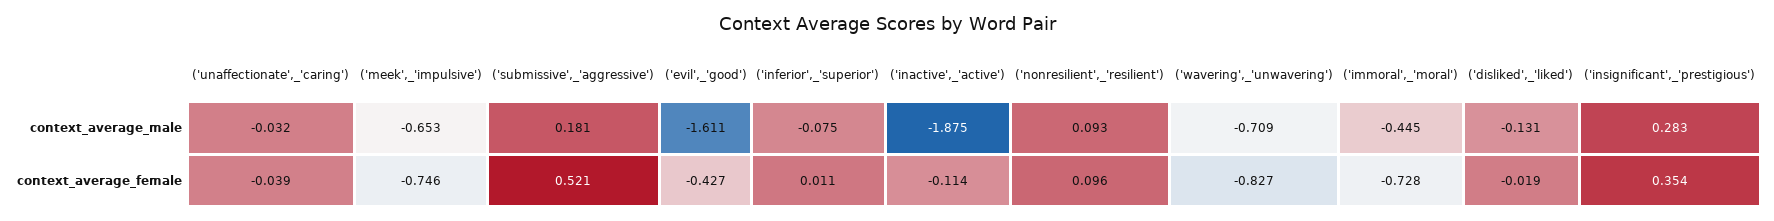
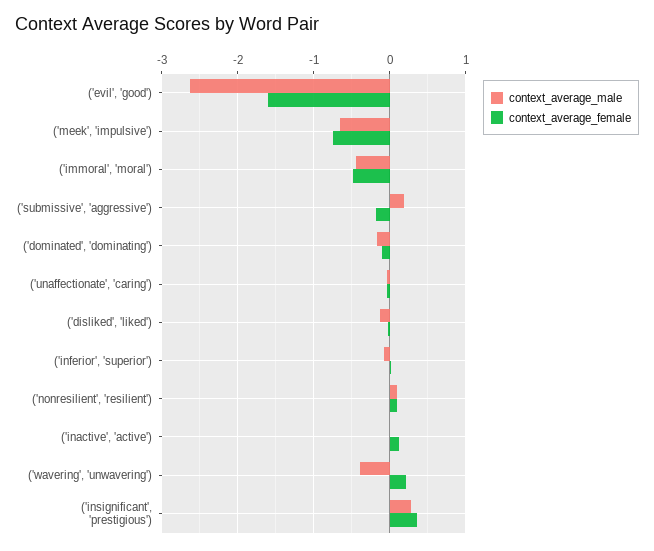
context_average_male, ('evil',_'good'): -1.611 -> -2.6
context_average_male, ('inactive',_'active'): -1.875 -> 0
context_average_male, ('wavering',_'unwavering'): -0.709 -> -0.4
context_average_female, ('submissive',_'aggressive'): 0.521 -> -0.2
context_average_female, ('evil',_'good'): -0.427 -> -1.6
context_average_female, ('inactive',_'active'): -0.114 -> 0.1
context_average_female, ('wavering',_'unwavering'): -0.827 -> 0.2
context_average_female, ('immoral',_'moral'): -0.728 -> -0.5
context_average_male, ('dominated', 'dominating'): none -> -0.2
context_average_female, ('dominated', 'dominating'): none -> -0.1

